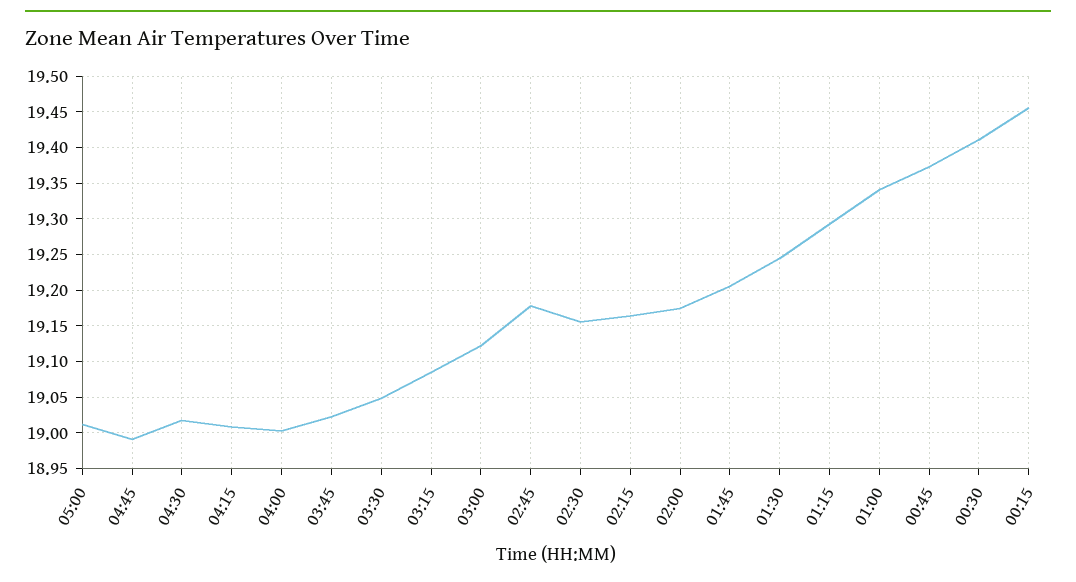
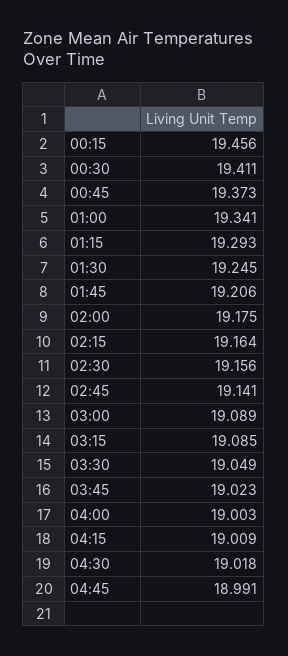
05:00: 19.01 -> none
03:00: 19.12 -> 19.089
02:45: 19.18 -> 19.141

